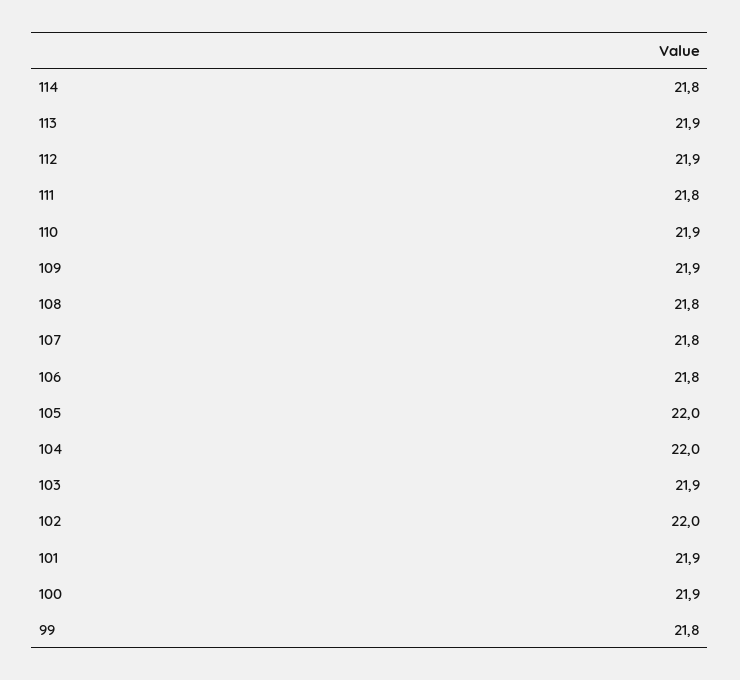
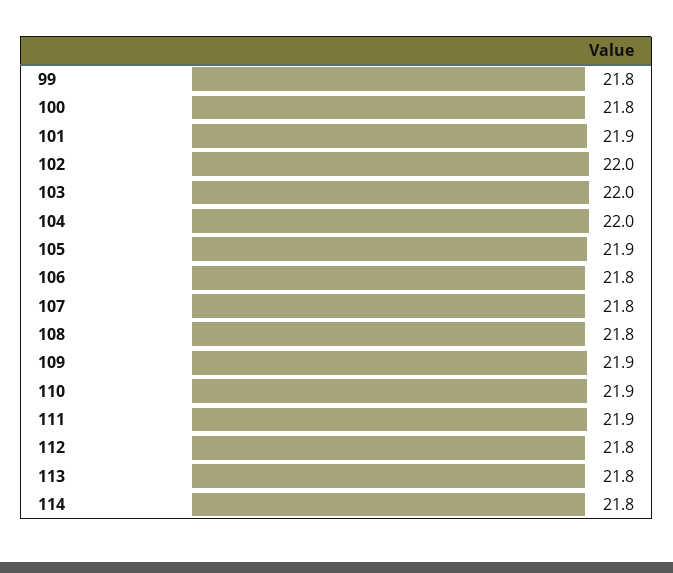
113: 21.9 -> 21.8
112: 21.9 -> 21.8
111: 21.8 -> 21.9
105: 22 -> 21.9
103: 21.9 -> 22
100: 21.9 -> 21.8

